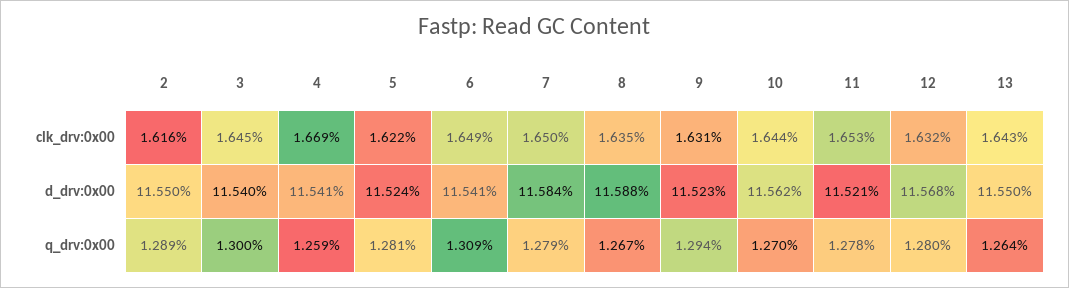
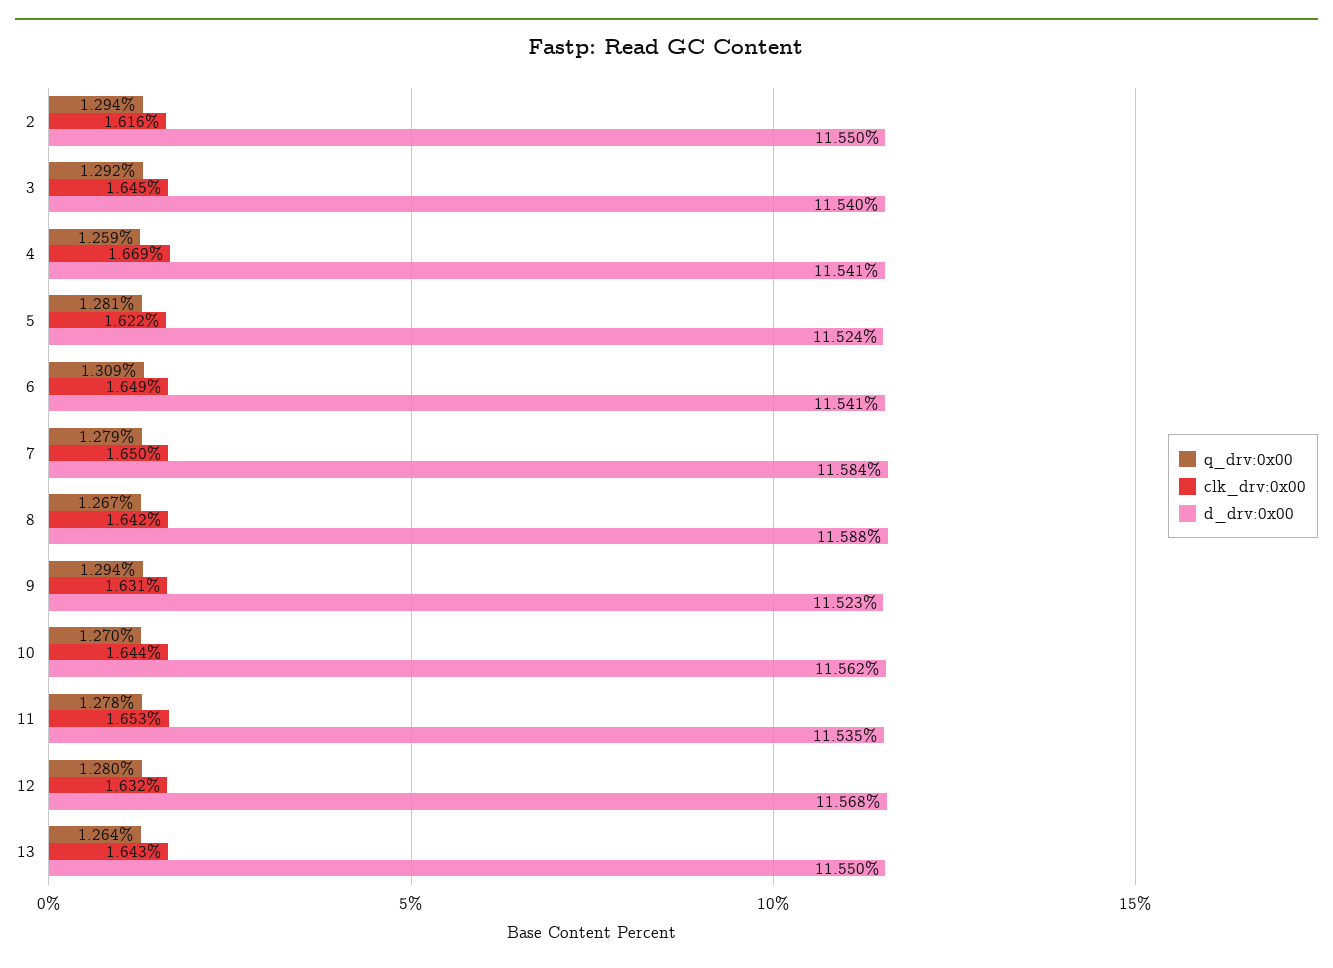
clk_drv:0x00, 8: 1.635 -> 1.642
d_drv:0x00, 11: 11.521 -> 11.535
q_drv:0x00, 2: 1.289 -> 1.294
q_drv:0x00, 3: 1.3 -> 1.292

